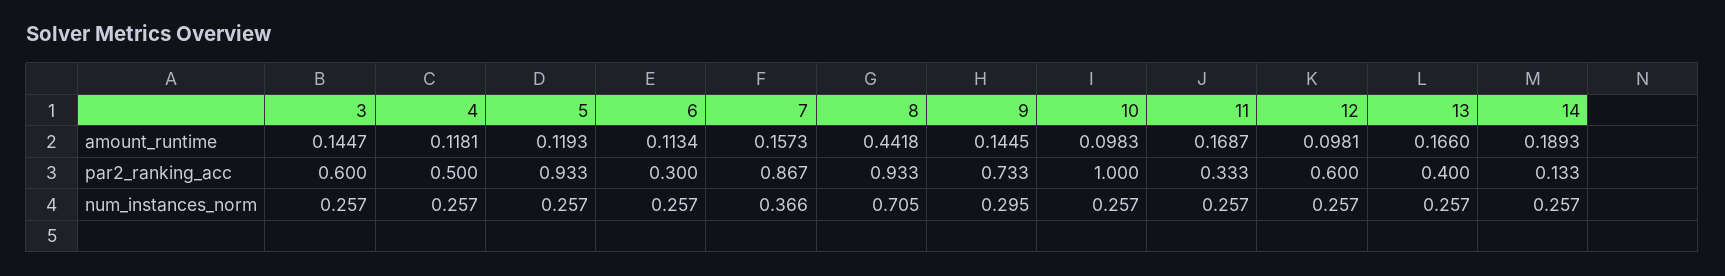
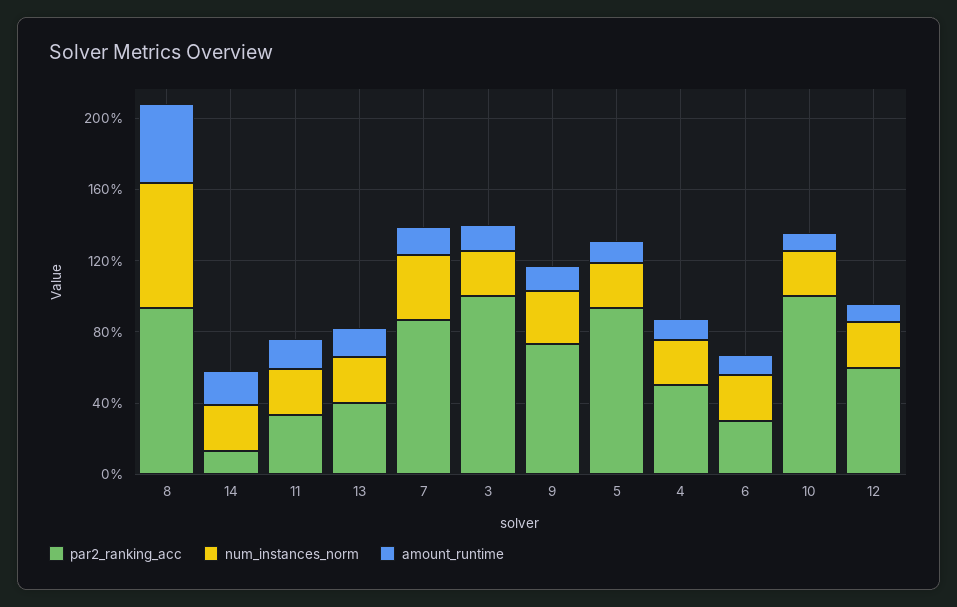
par2_ranking_acc, 3: 0.6 -> 1

